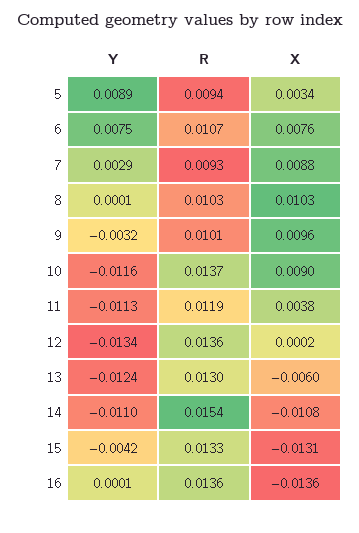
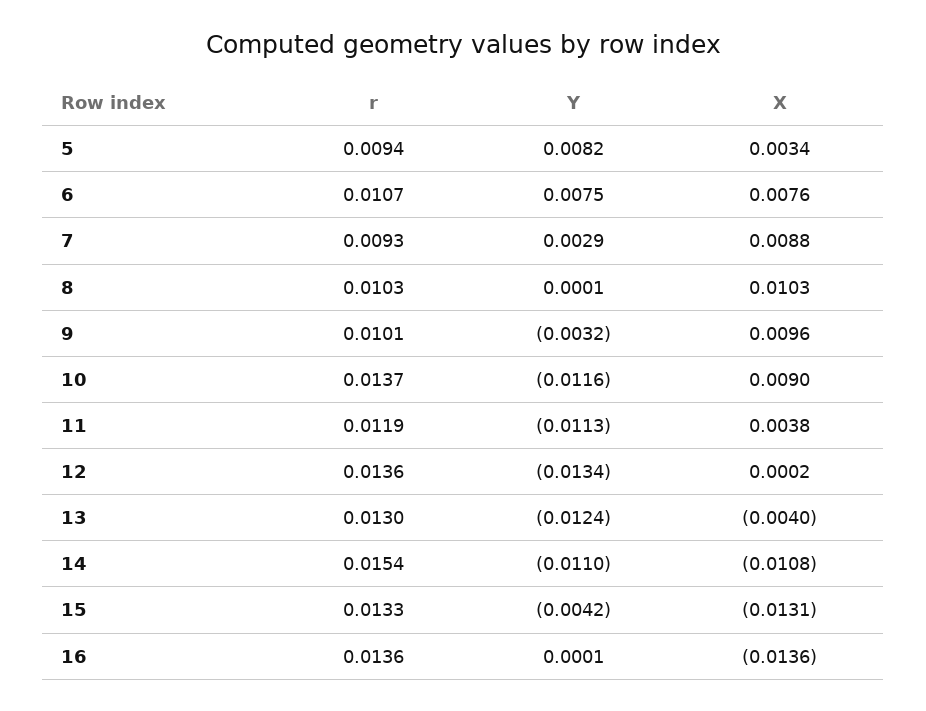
Y, 5: 0.0089 -> 0.0082
X, 13: -0.006 -> -0.004

